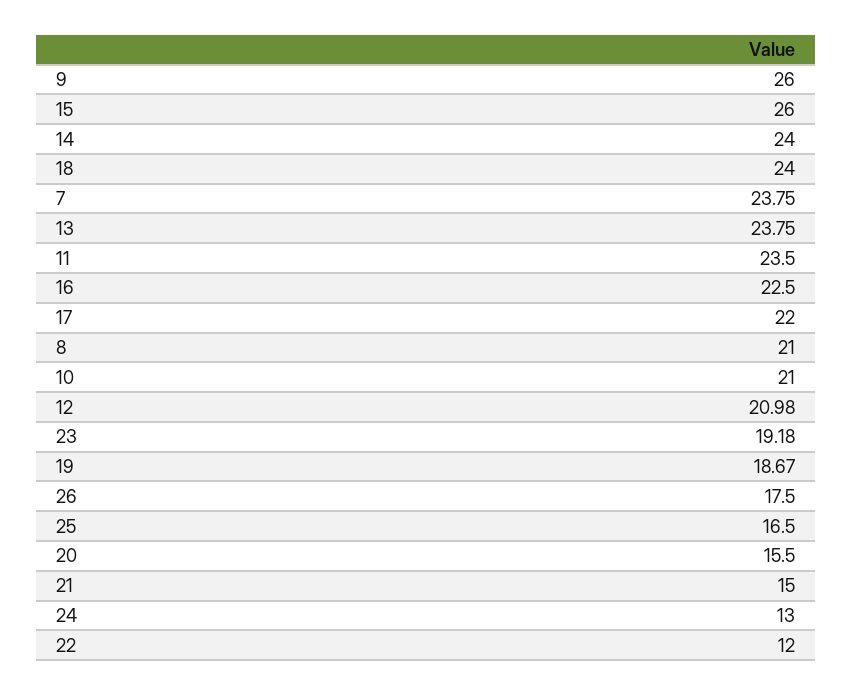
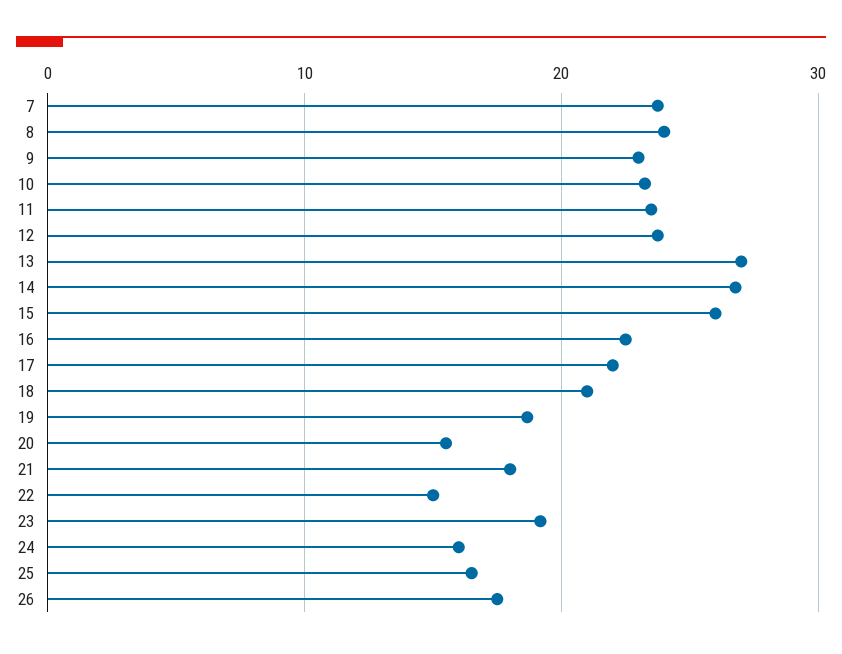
9: 26 -> 23
14: 24 -> 27
18: 24 -> 21
13: 23.75 -> 27
8: 21 -> 24
10: 21 -> 23
12: 20.98 -> 24
21: 15 -> 18
24: 13 -> 16
22: 12 -> 15

